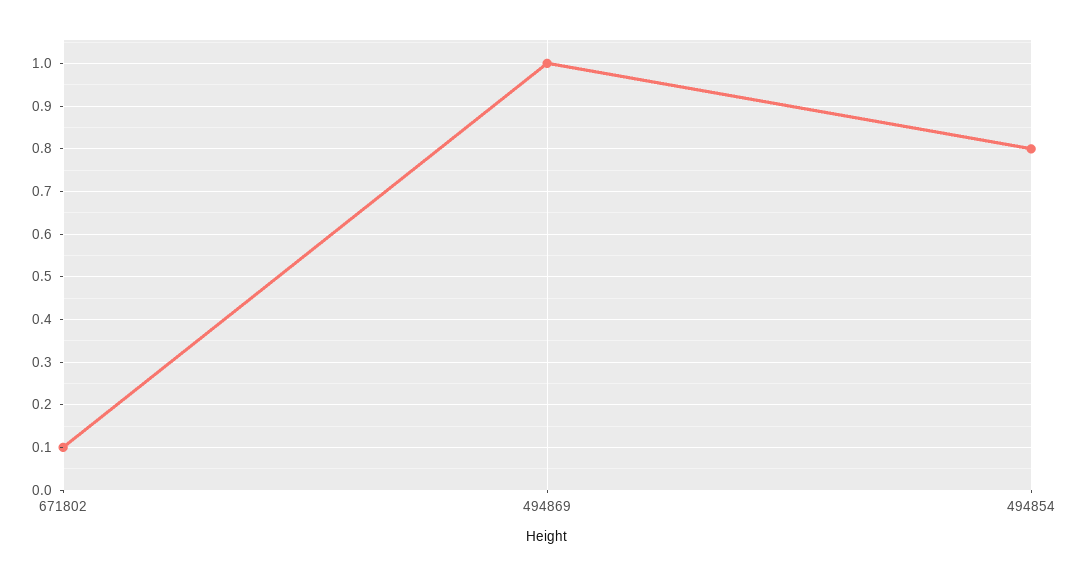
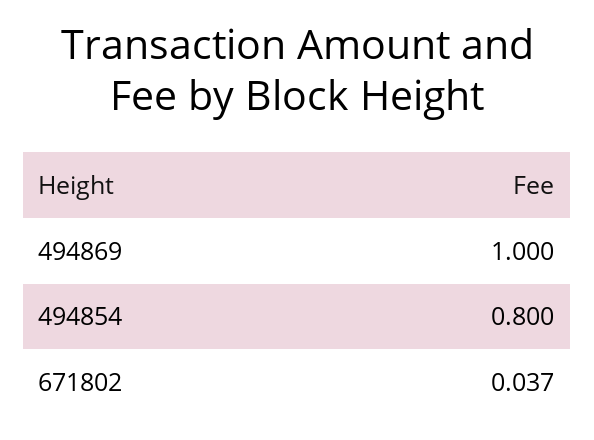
671802: 0.1 -> 0.037

